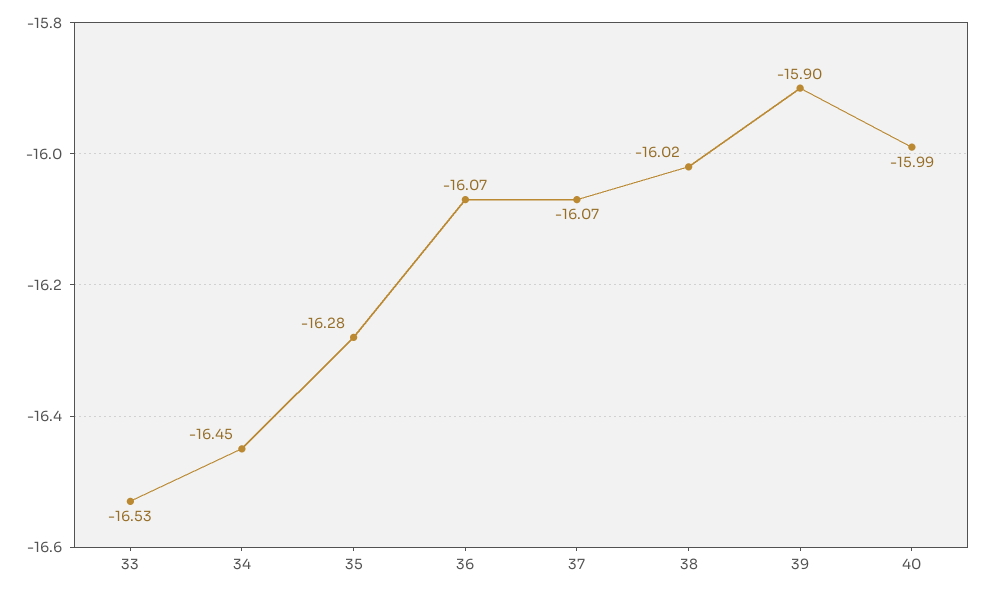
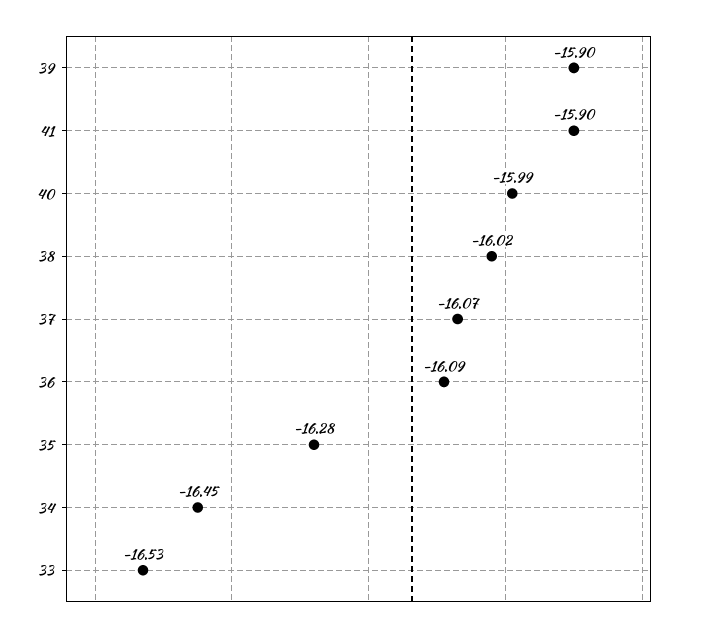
36: -16.07 -> -16.09
41: none -> -15.9

